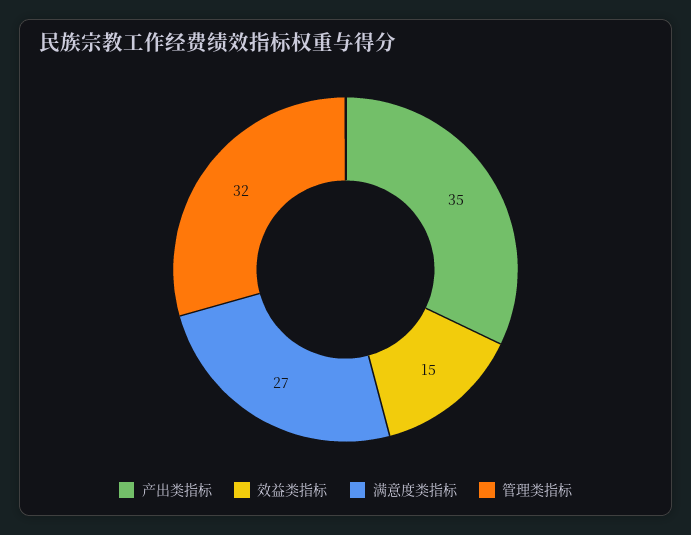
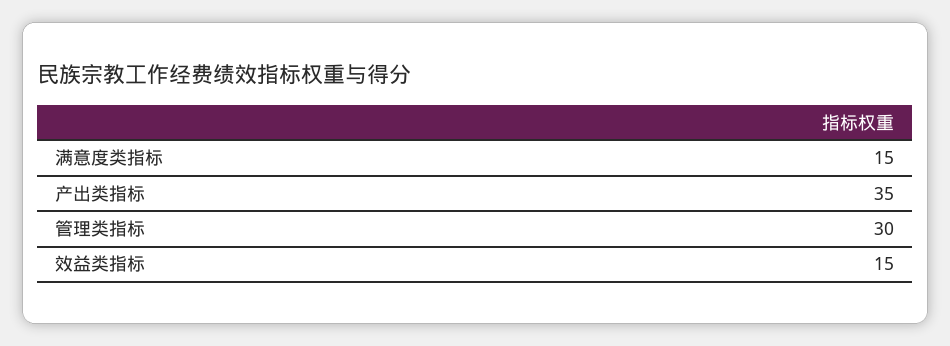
满意度类指标: 27 -> 15
管理类指标: 32 -> 30

